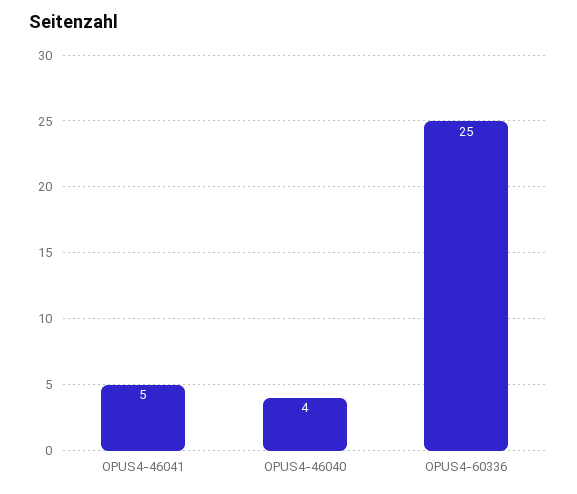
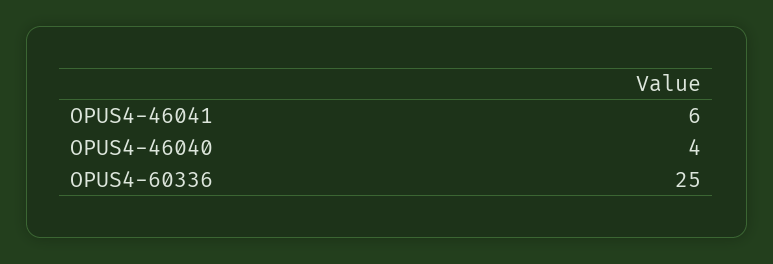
OPUS4-46041: 5 -> 6

